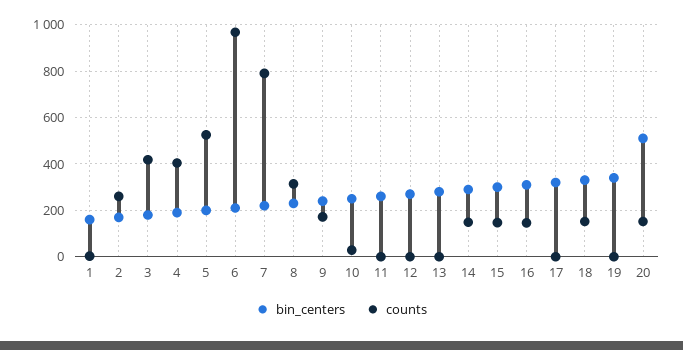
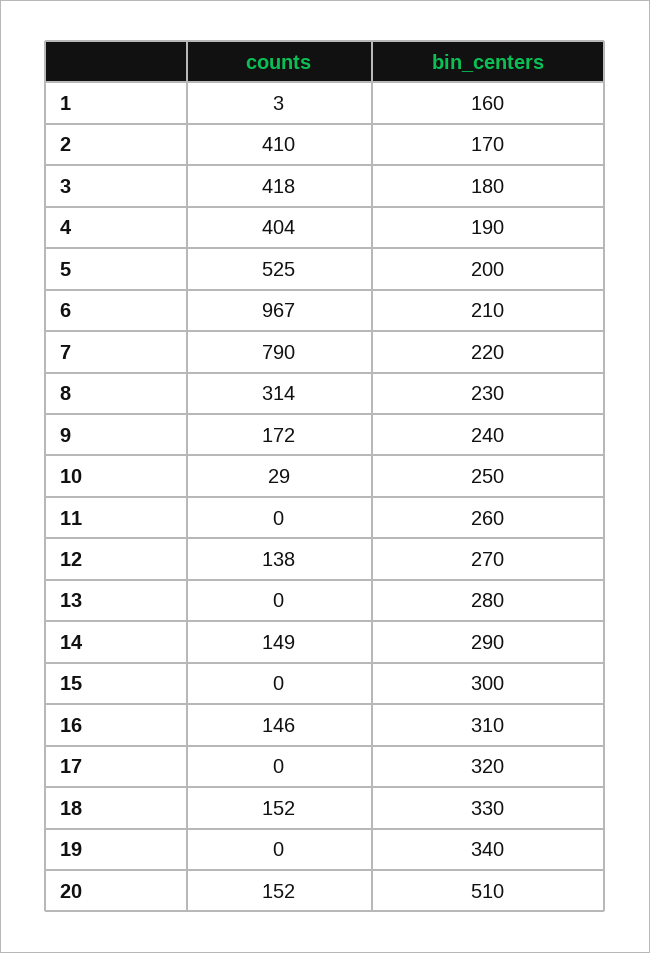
counts, 2: 250 -> 410
counts, 12: 0 -> 138
counts, 15: 150 -> 0

